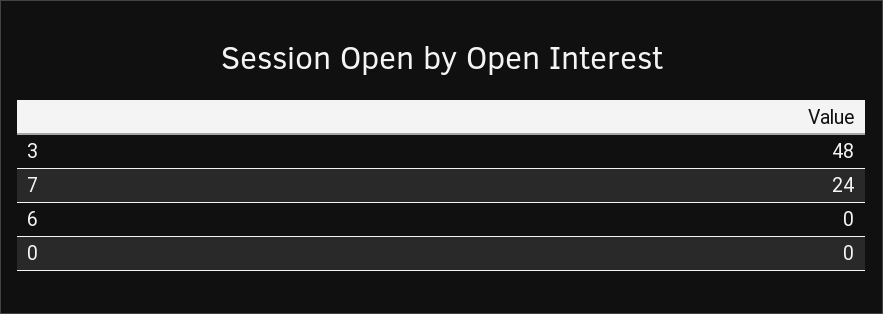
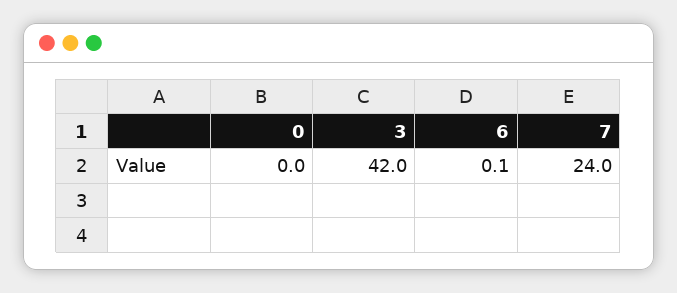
3: 48 -> 42
6: 0 -> 0.1

